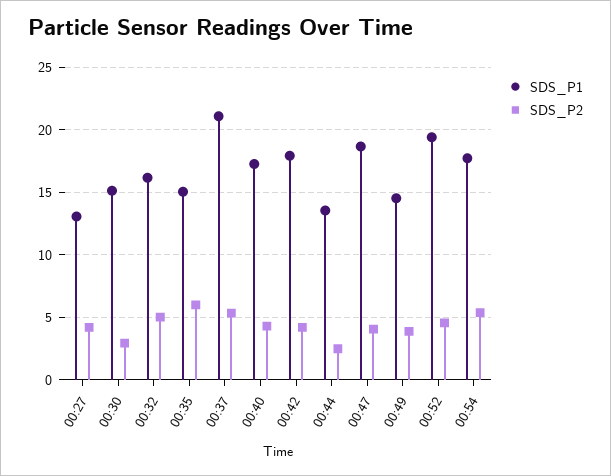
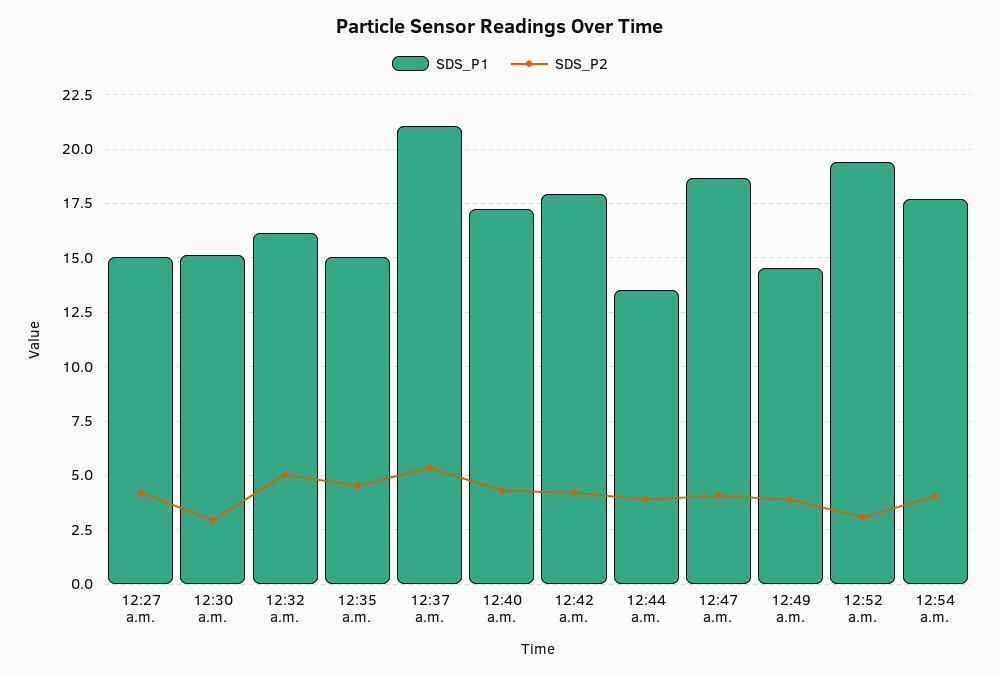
SDS_P1, 00:27: 13 -> 15
SDS_P2, 00:35: 6 -> 4.5
SDS_P2, 00:44: 2.5 -> 4
SDS_P2, 00:52: 4.5 -> 3
SDS_P2, 00:54: 5.5 -> 4

